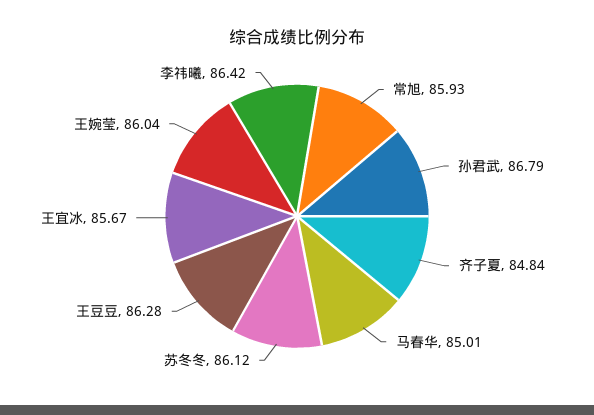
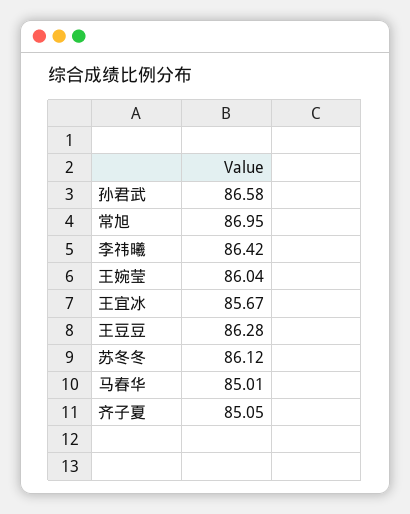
常旭: 85.93 -> 86.95
孙君武: 86.79 -> 86.58
齐子夏: 84.84 -> 85.05

